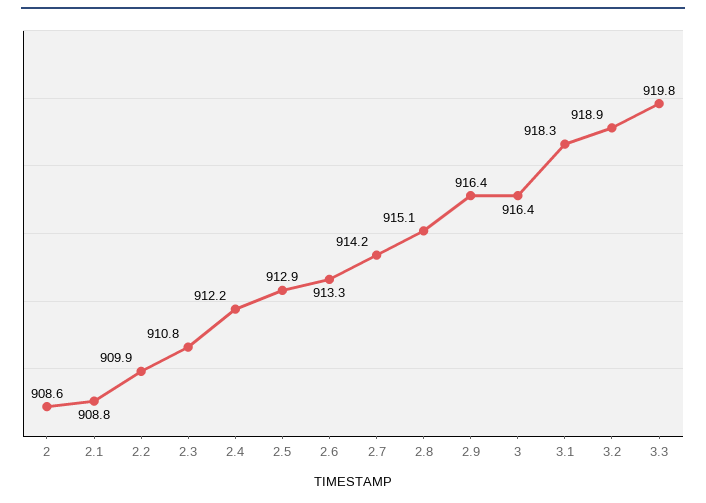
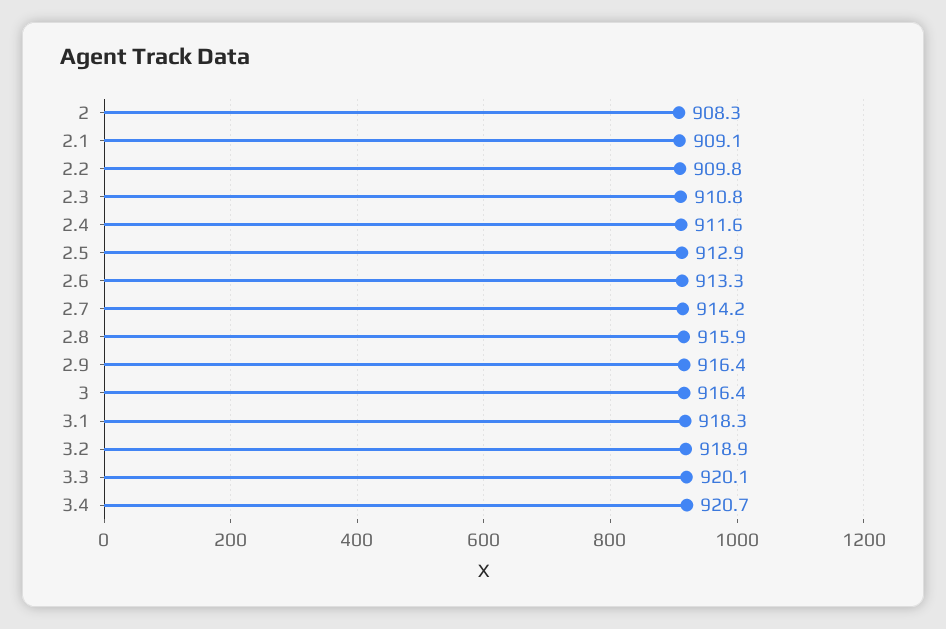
2: 908.6 -> 908.3
2.1: 908.8 -> 909.1
2.2: 909.9 -> 909.8
2.4: 912.2 -> 911.6
2.8: 915.1 -> 915.9
3.3: 919.8 -> 920.1
3.4: none -> 920.7

